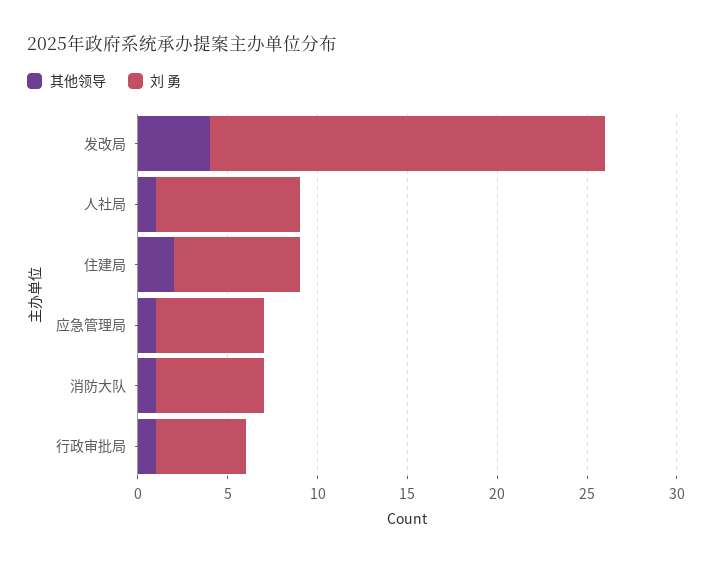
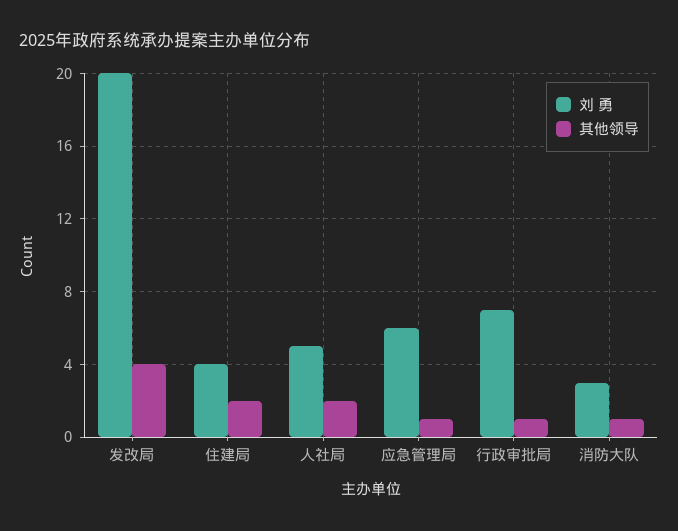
刘 勇, 发改局: 22 -> 20
其他领导, 人社局: 1 -> 2
刘 勇, 人社局: 8 -> 5
刘 勇, 住建局: 7 -> 4
刘 勇, 消防大队: 6 -> 3
刘 勇, 行政审批局: 5 -> 7

